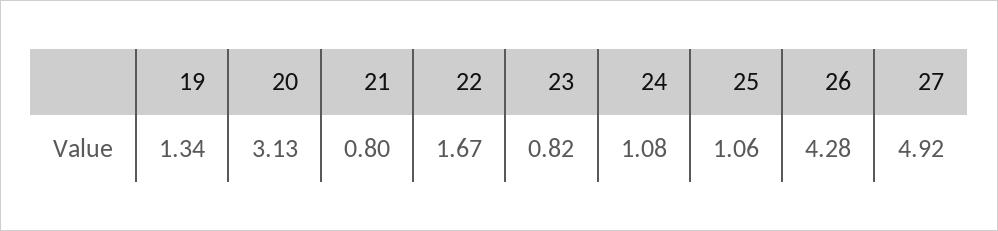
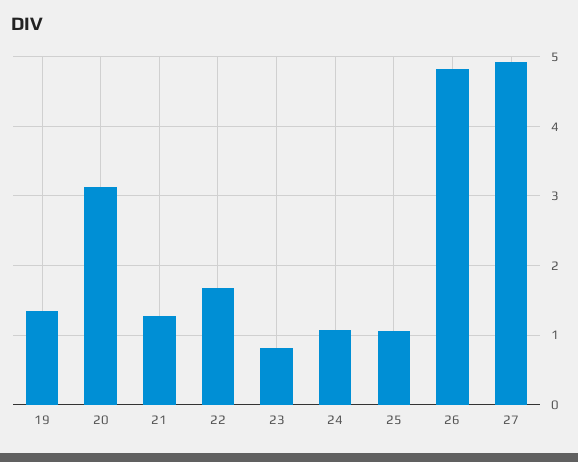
21: 0.8 -> 1.3
26: 4.28 -> 4.8

